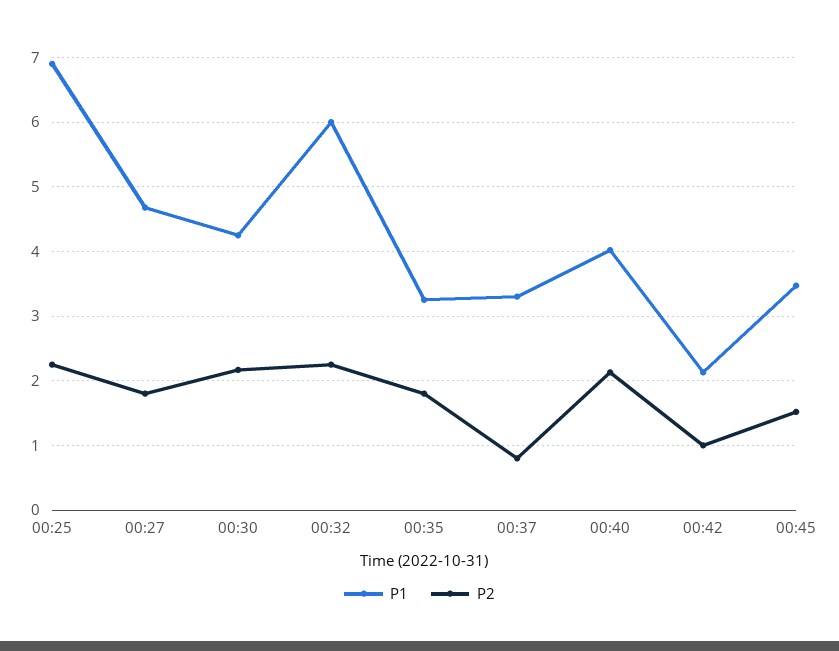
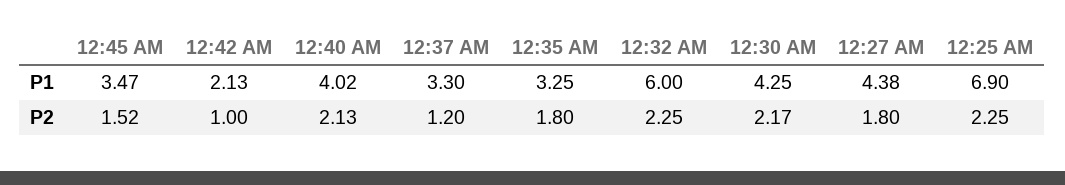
P1, 00:27: 4.7 -> 4.38
P2, 00:37: 0.8 -> 1.2

